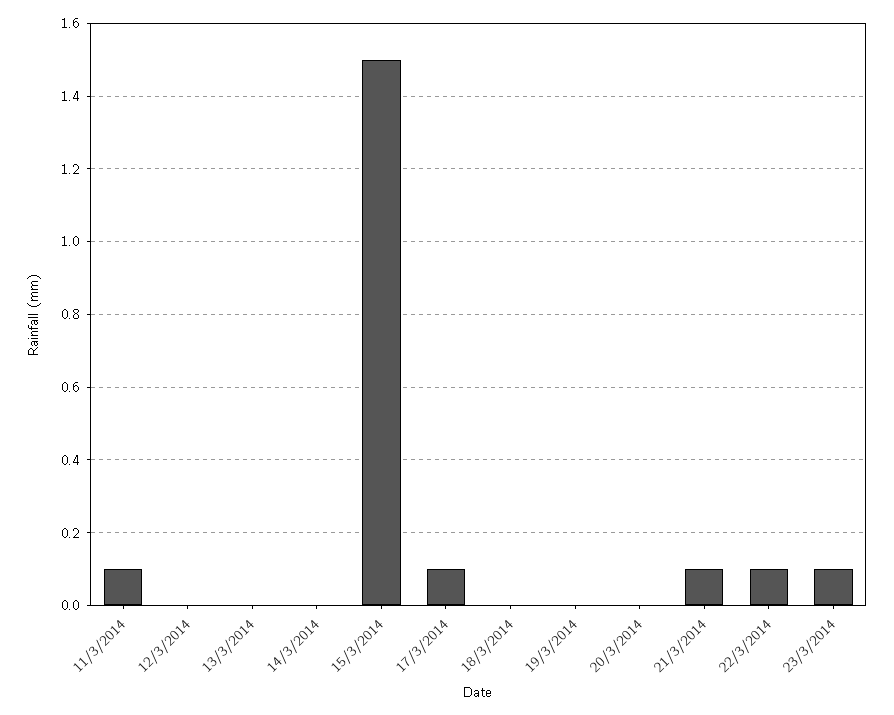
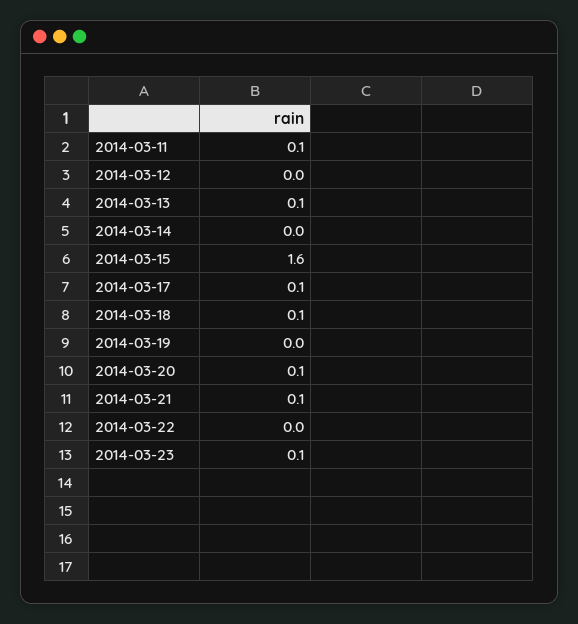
13/3/2014: 0 -> 0.1
15/3/2014: 1.5 -> 1.6
18/3/2014: 0 -> 0.1
20/3/2014: 0 -> 0.1
22/3/2014: 0.1 -> 0

